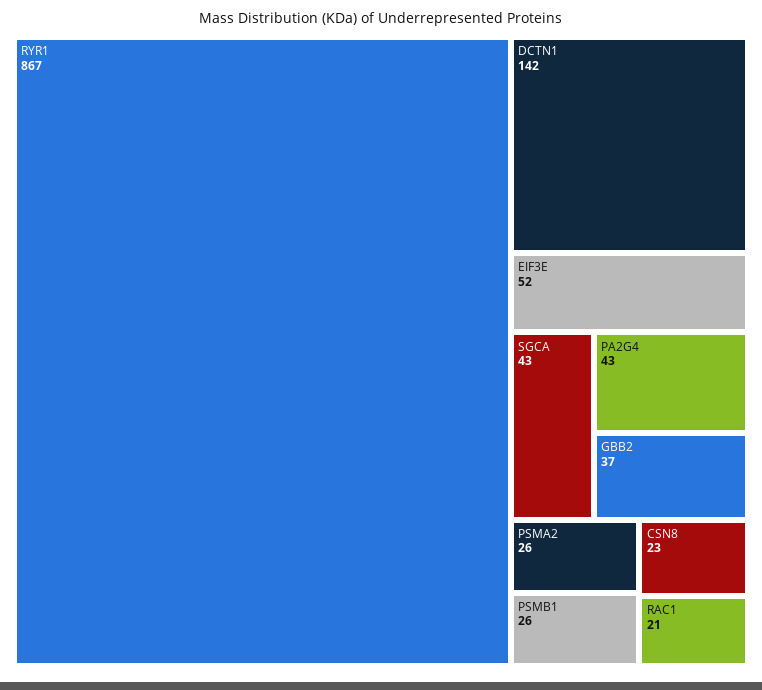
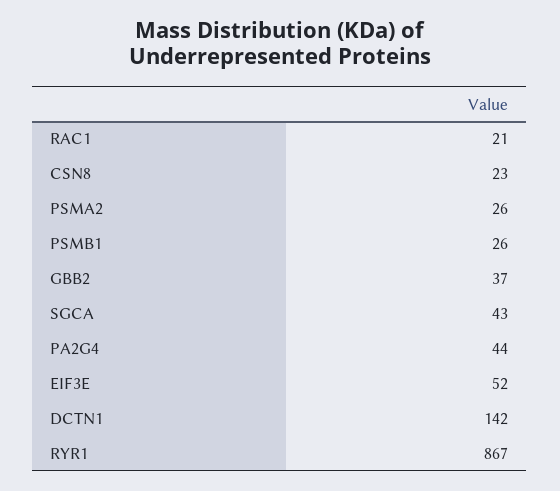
PA2G4: 43 -> 44

